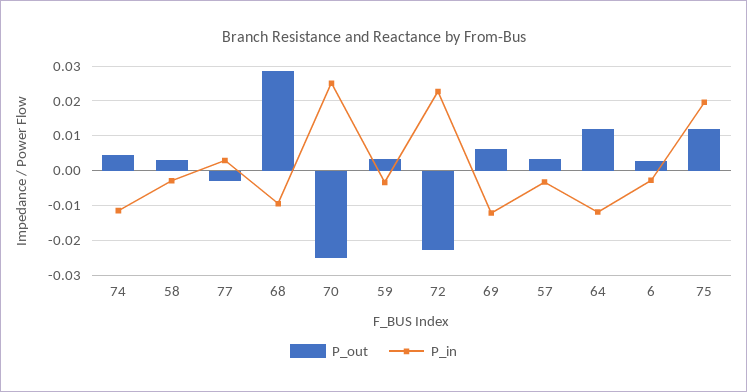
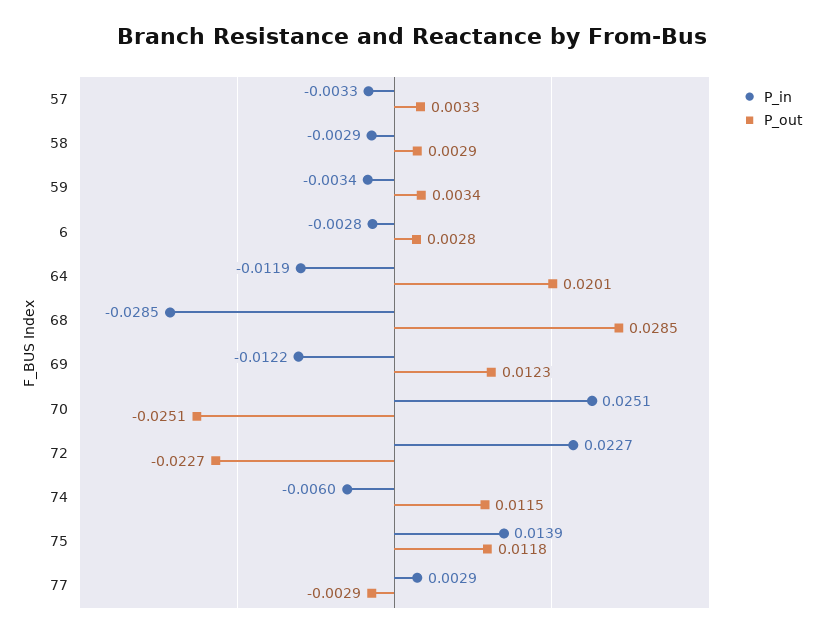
P_out, 74: 0.004 -> 0.0115
P_in, 74: -0.012 -> -0.006
P_in, 68: -0.01 -> -0.0285
P_out, 69: 0.006 -> 0.0123
P_out, 64: 0.012 -> 0.0201
P_in, 75: 0.02 -> 0.0139

